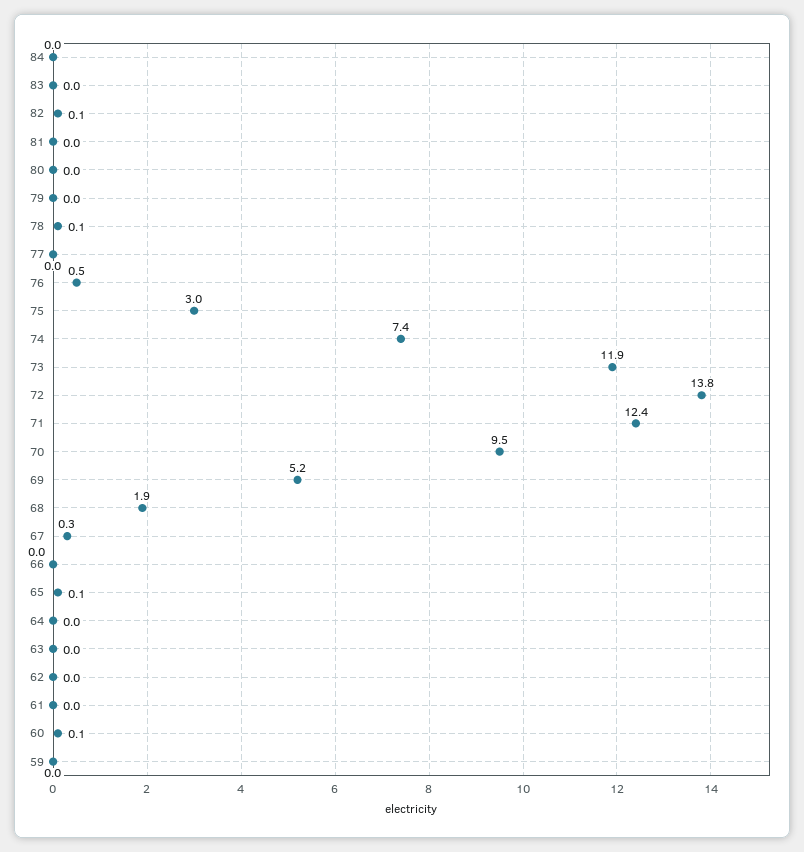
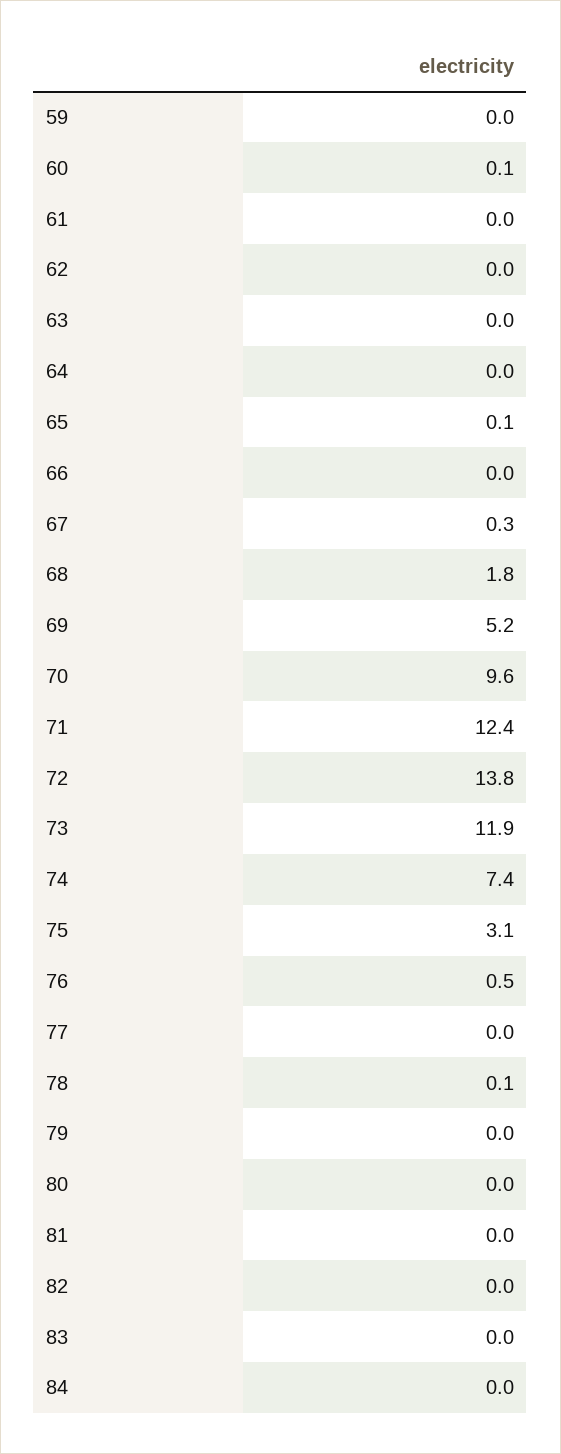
82: 0.1 -> 0
75: 3 -> 3.1
70: 9.5 -> 9.6
68: 1.9 -> 1.8

